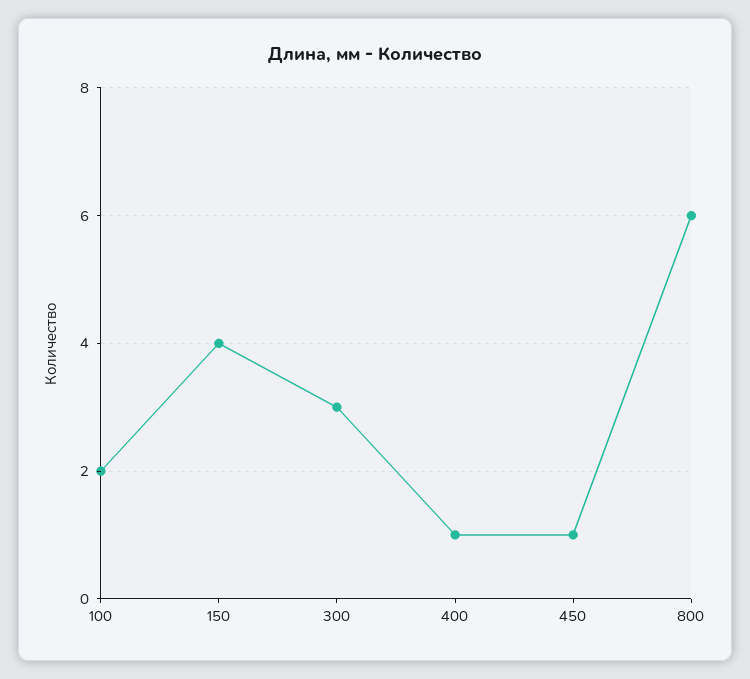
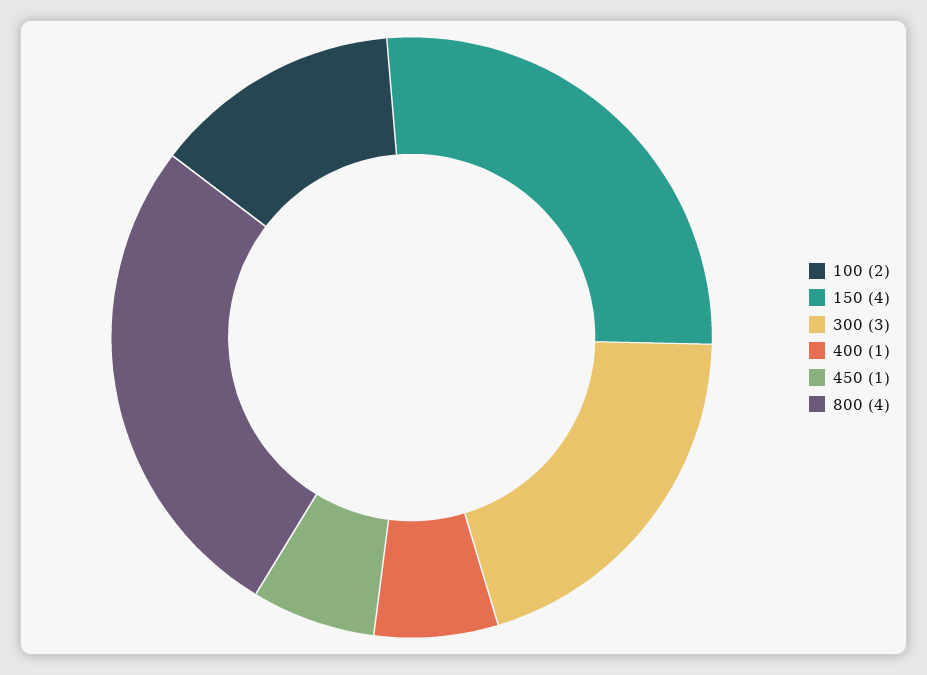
800: 6 -> 4

